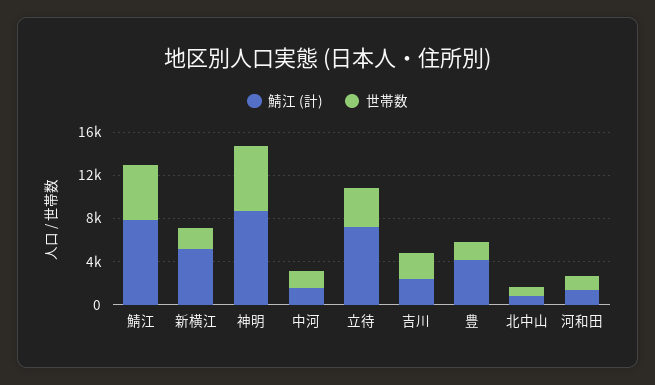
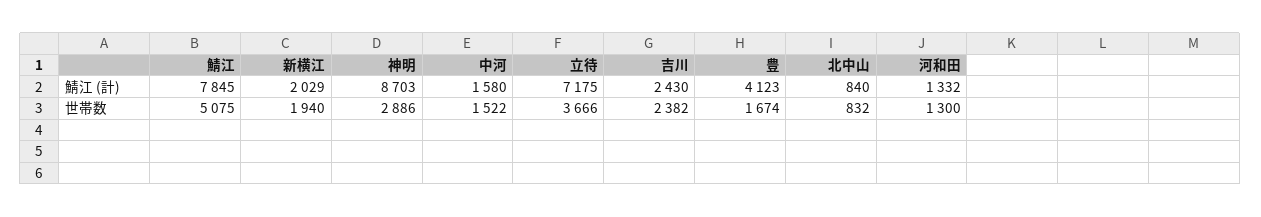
鯖江 (計), 新横江: 5000 -> 2029
世帯数, 神明: 6000 -> 2886

